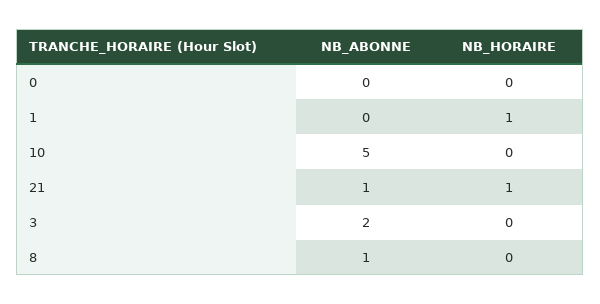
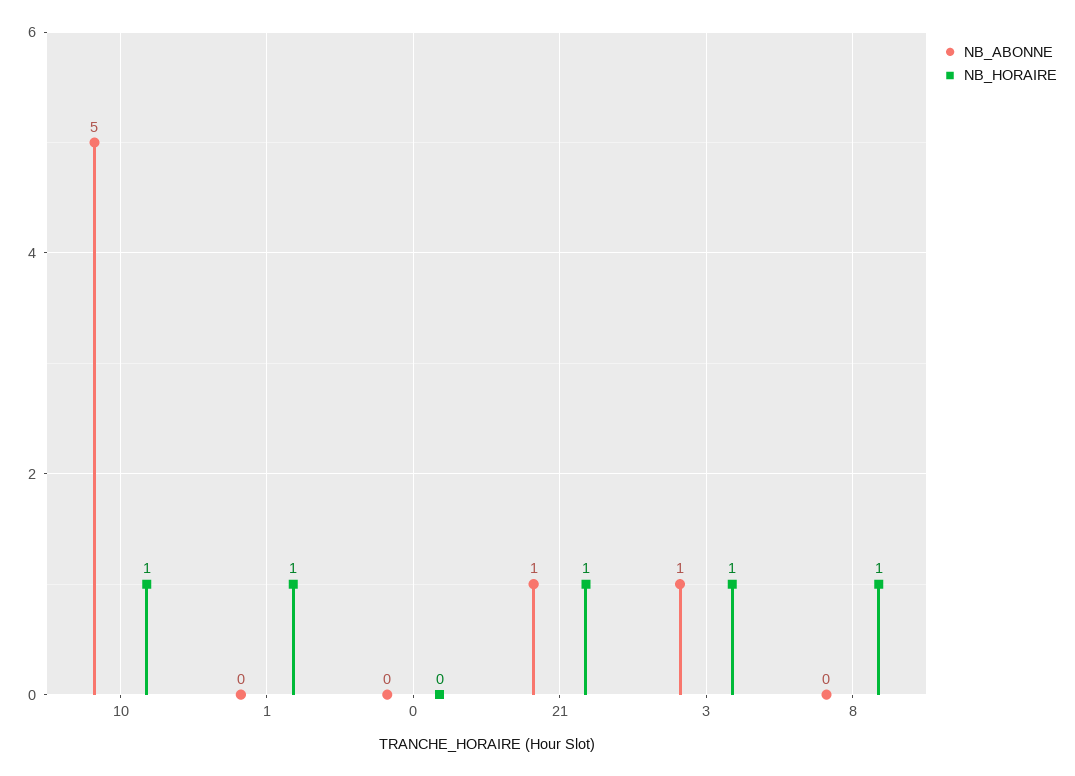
NB_HORAIRE, 10: 0 -> 1
NB_ABONNE, 3: 2 -> 1
NB_HORAIRE, 3: 0 -> 1
NB_ABONNE, 8: 1 -> 0
NB_HORAIRE, 8: 0 -> 1

